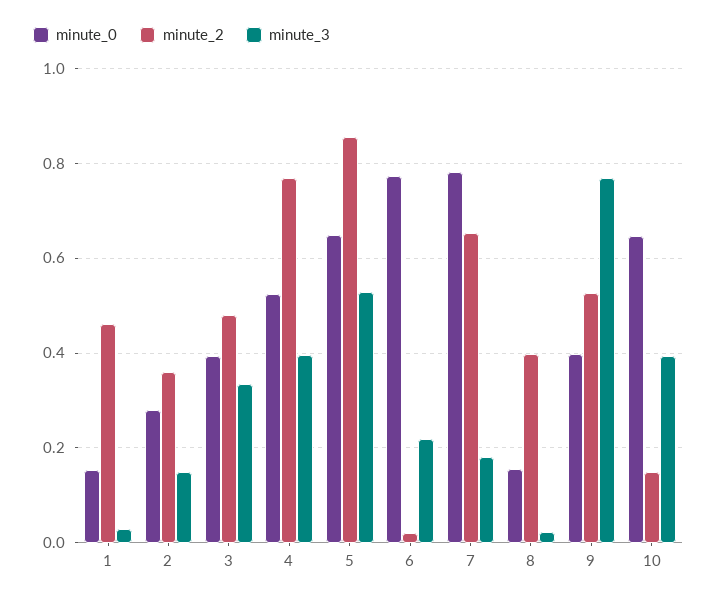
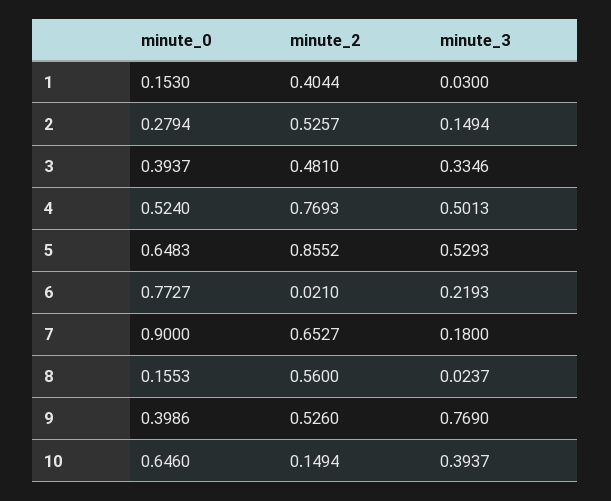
minute_2, 1: 0.46 -> 0.4044
minute_2, 2: 0.36 -> 0.5257
minute_3, 4: 0.4 -> 0.5013
minute_0, 7: 0.78 -> 0.9
minute_2, 8: 0.4 -> 0.56

